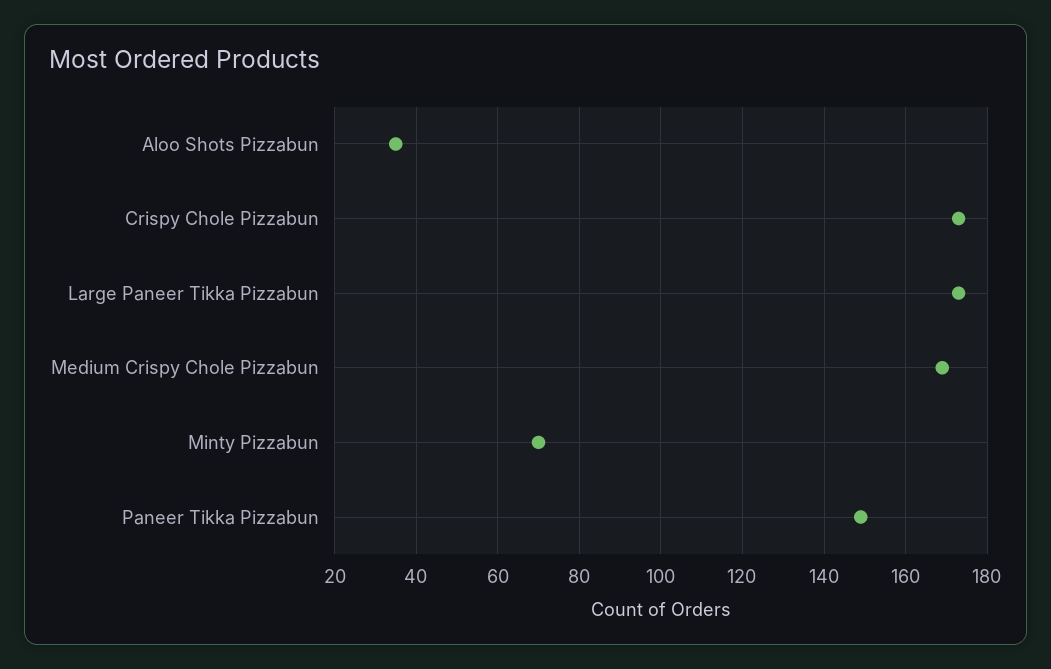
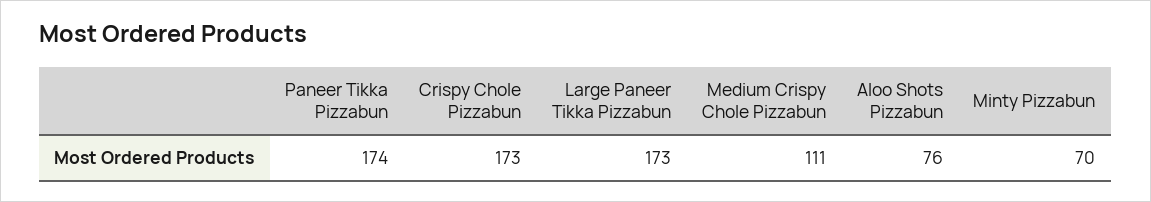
Aloo Shots Pizzabun: 35 -> 76
Medium Crispy Chole Pizzabun: 170 -> 111
Paneer Tikka Pizzabun: 150 -> 174

